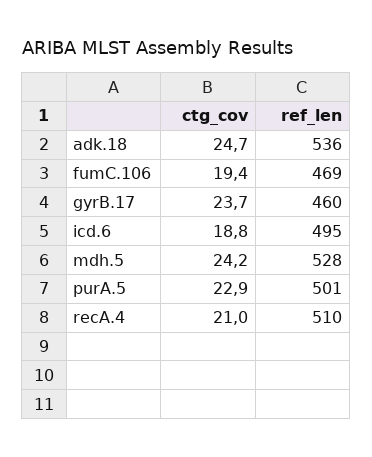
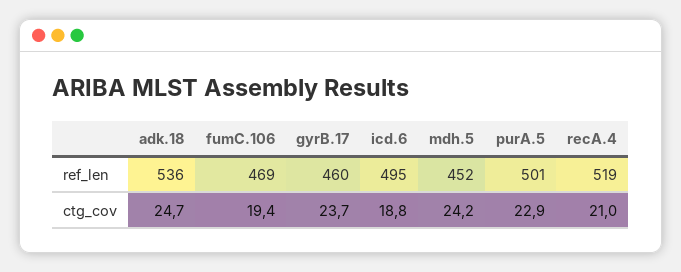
ref_len, mdh.5: 528 -> 452
ref_len, recA.4: 510 -> 519

